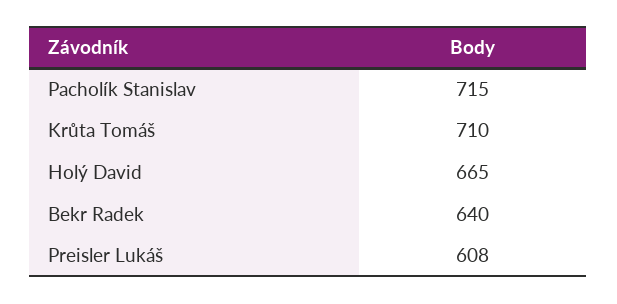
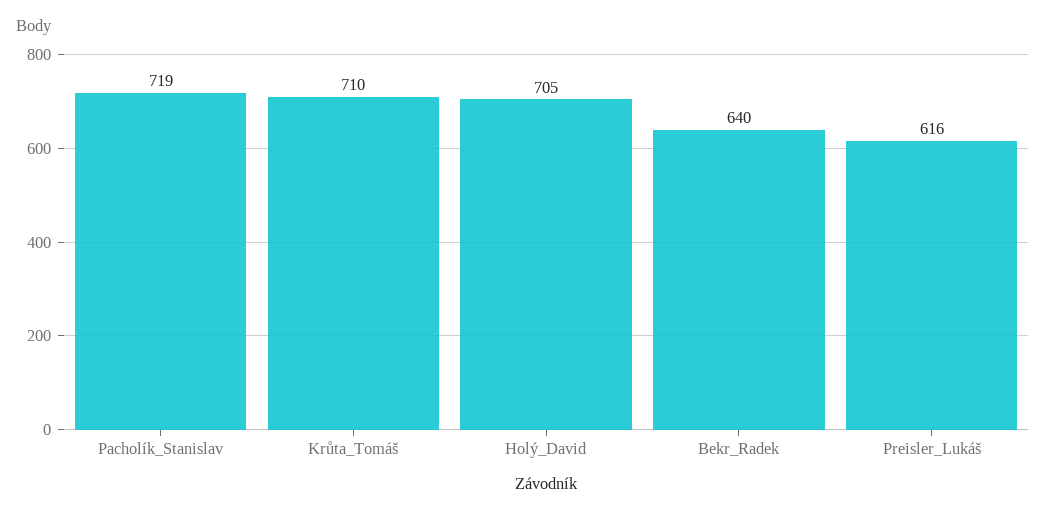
Pacholík Stanislav: 715 -> 719
Holý David: 665 -> 705
Preisler Lukáš: 608 -> 616

